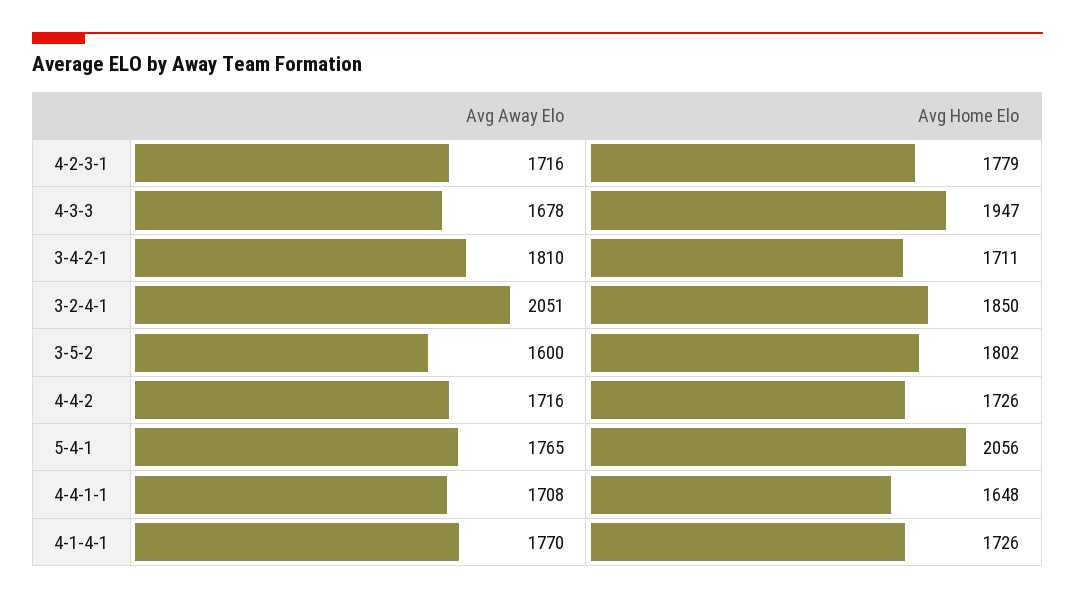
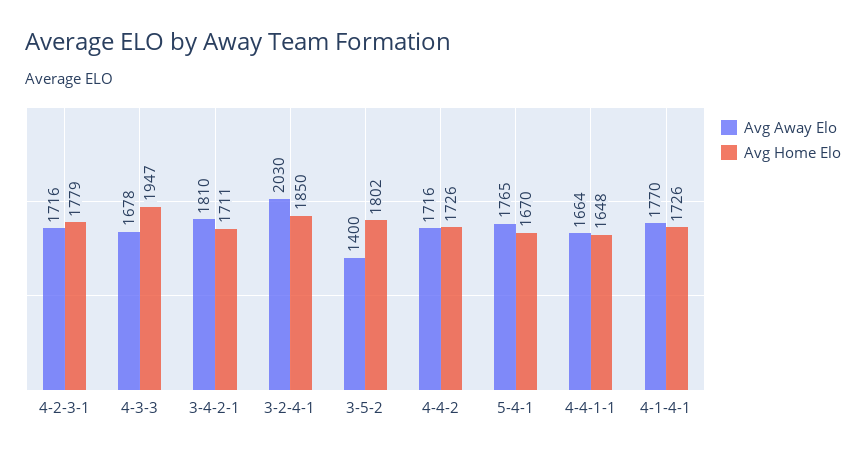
Avg Away Elo, 3-2-4-1: 2051 -> 2030
Avg Away Elo, 3-5-2: 1600 -> 1400
Avg Home Elo, 5-4-1: 2056 -> 1670
Avg Away Elo, 4-4-1-1: 1708 -> 1664

